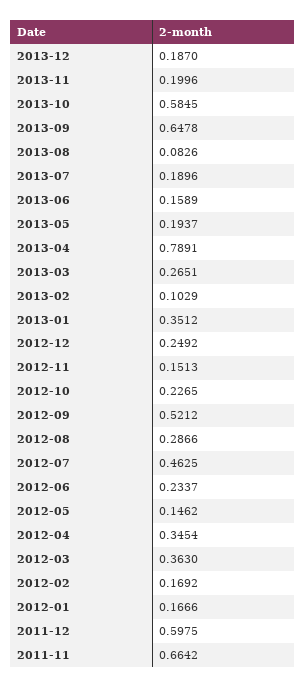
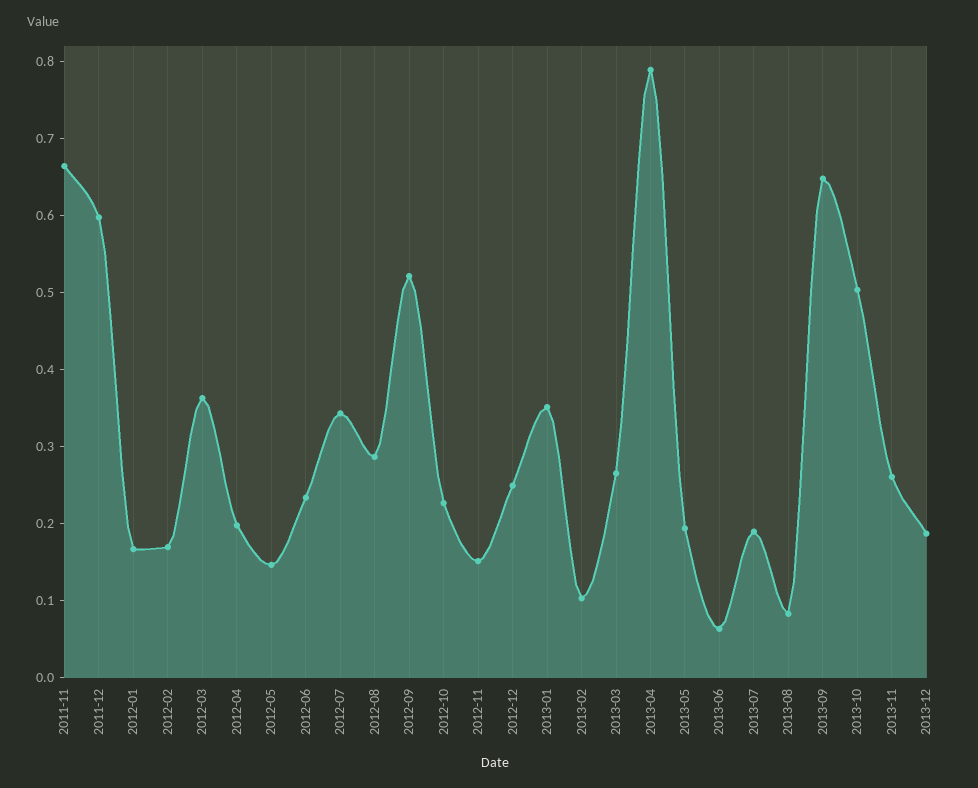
2013-11: 0.1996 -> 0.26
2013-10: 0.5845 -> 0.5
2013-06: 0.1589 -> 0.06
2012-07: 0.4625 -> 0.34
2012-04: 0.3454 -> 0.2

